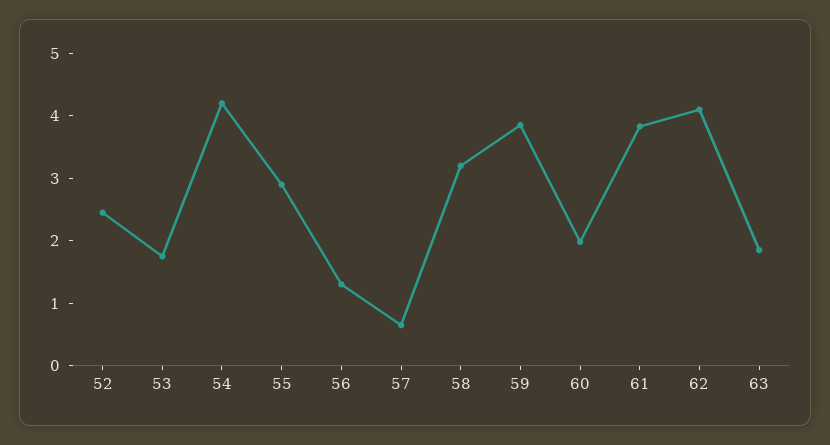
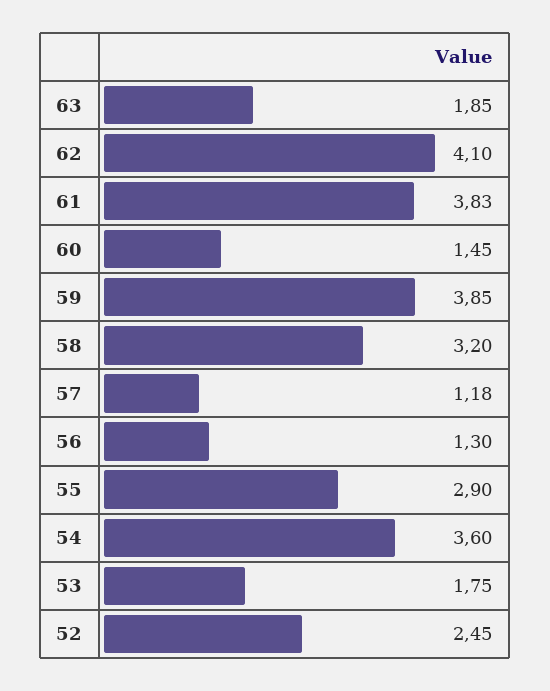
54: 4.2 -> 3.6
57: 0.6 -> 1.18
60: 2 -> 1.45

